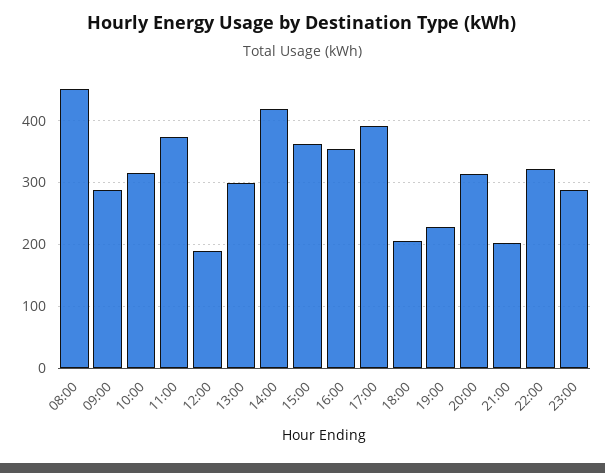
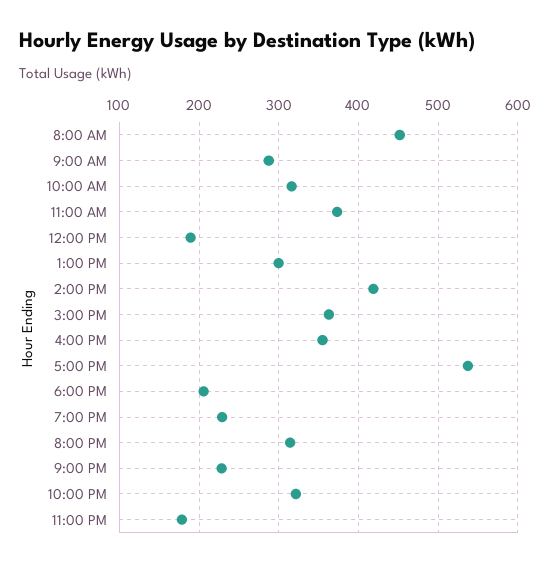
17:00: 390 -> 540
21:00: 200 -> 230
23:00: 290 -> 180

